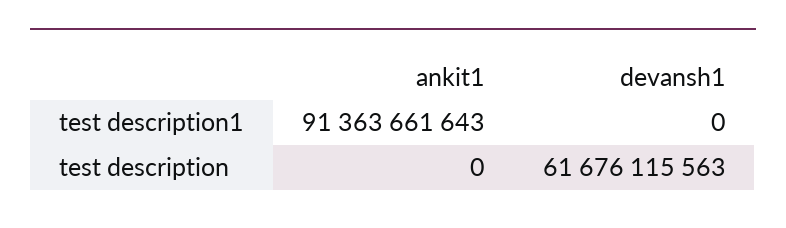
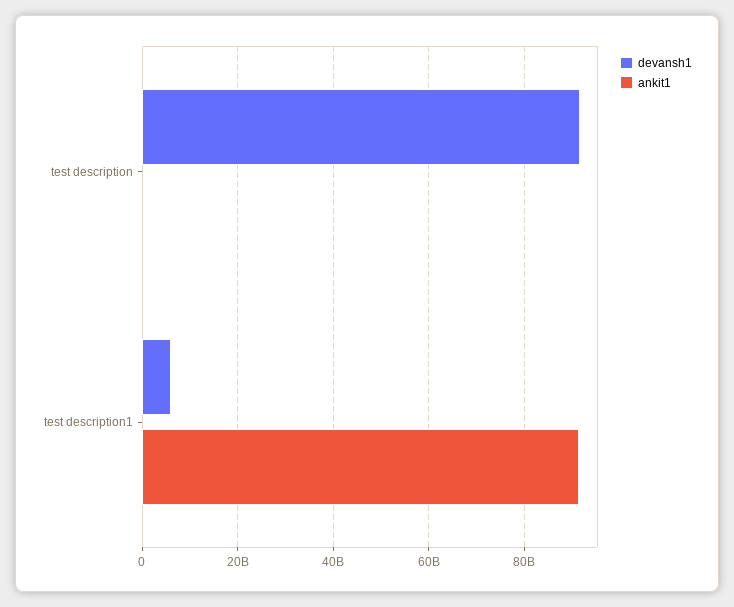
devansh1, test description1: 0 -> 6000000000
devansh1, test description: 61676115563 -> 92000000000

